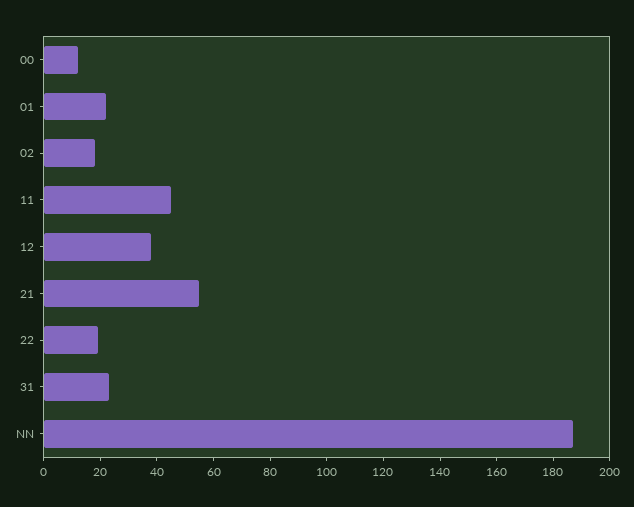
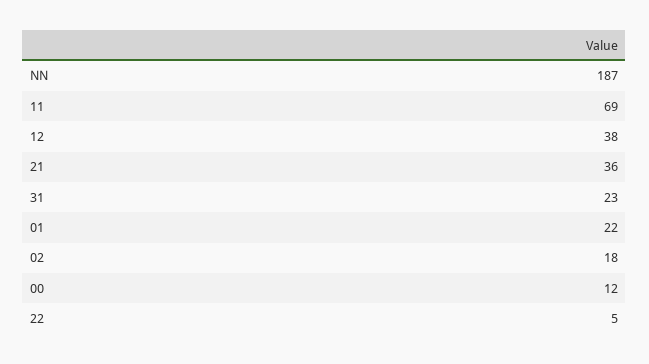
11: 45 -> 69
21: 55 -> 36
22: 20 -> 5

